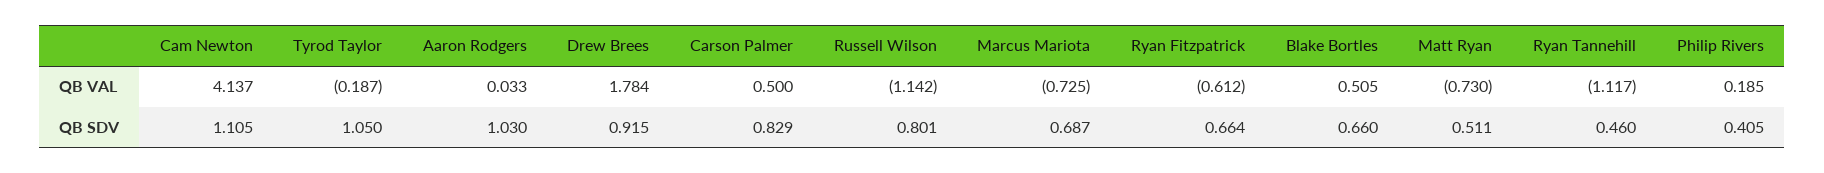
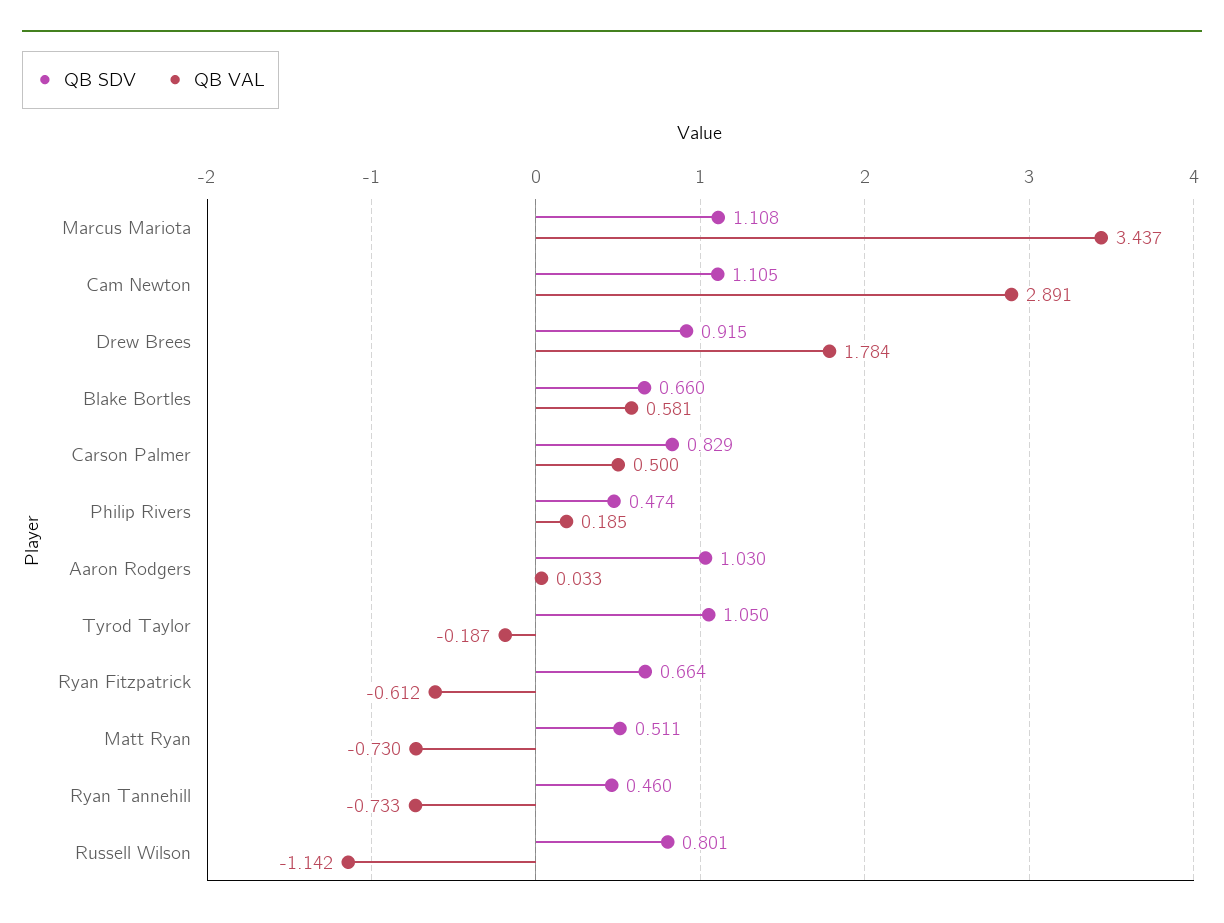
QB VAL, Cam Newton: 4.137 -> 2.891
QB VAL, Marcus Mariota: -0.725 -> 3.437
QB VAL, Blake Bortles: 0.505 -> 0.581
QB VAL, Ryan Tannehill: -1.117 -> -0.733
QB SDV, Marcus Mariota: 0.687 -> 1.108
QB SDV, Philip Rivers: 0.405 -> 0.474

